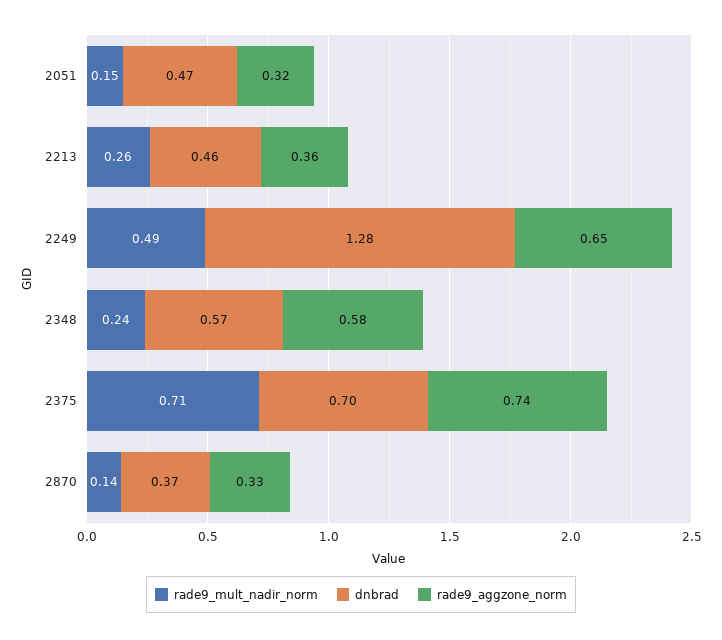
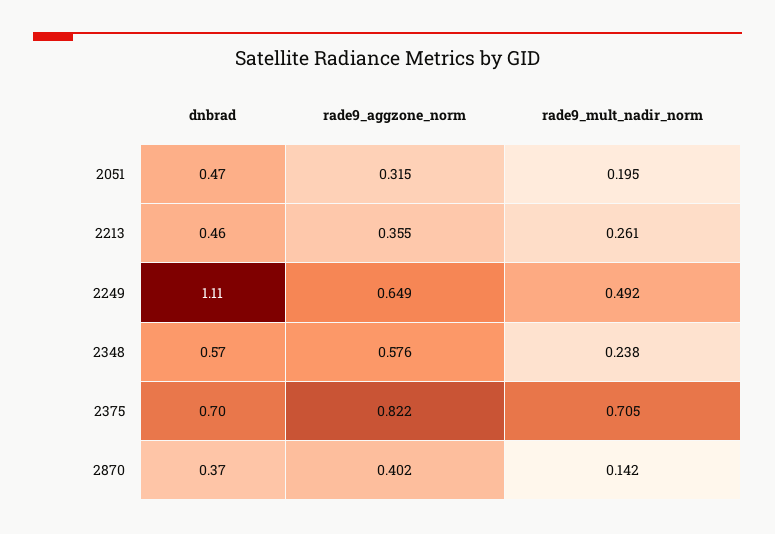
rade9_mult_nadir_norm, 2051: 0.15 -> 0.195
dnbrad, 2249: 1.28 -> 1.11
rade9_aggzone_norm, 2375: 0.74 -> 0.822
rade9_aggzone_norm, 2870: 0.33 -> 0.402

